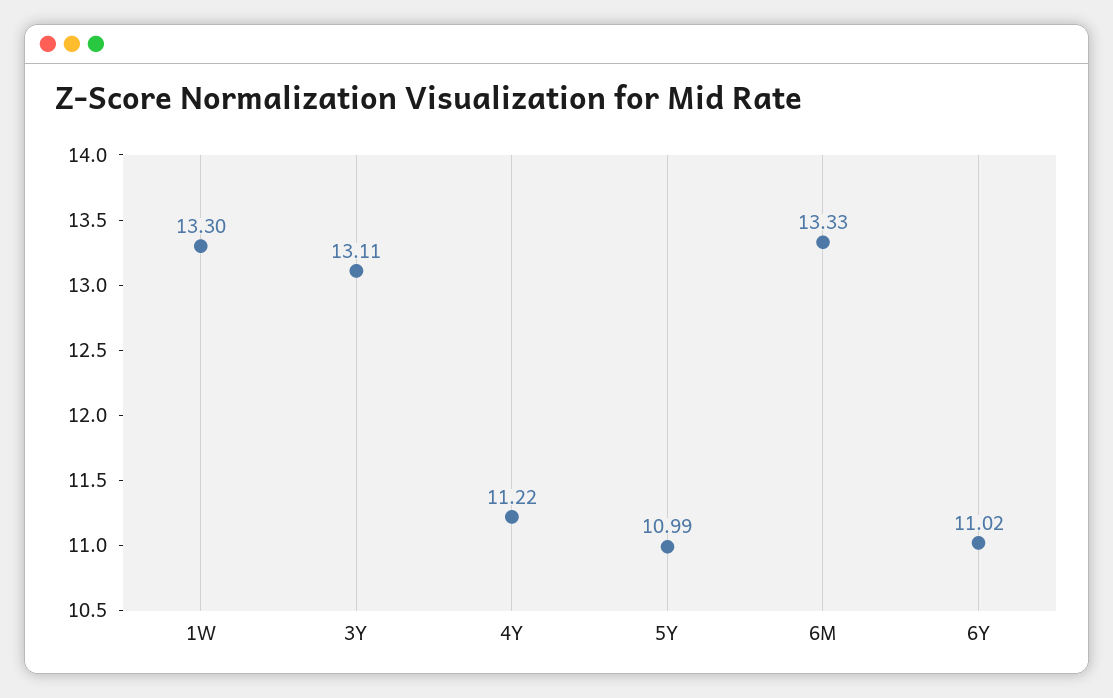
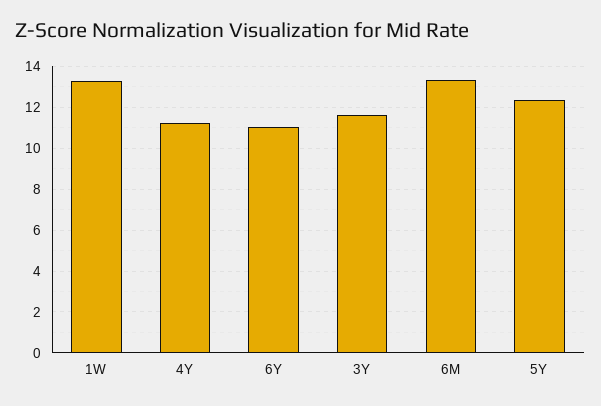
3Y: 13.11 -> 11.5
5Y: 10.99 -> 12.5

